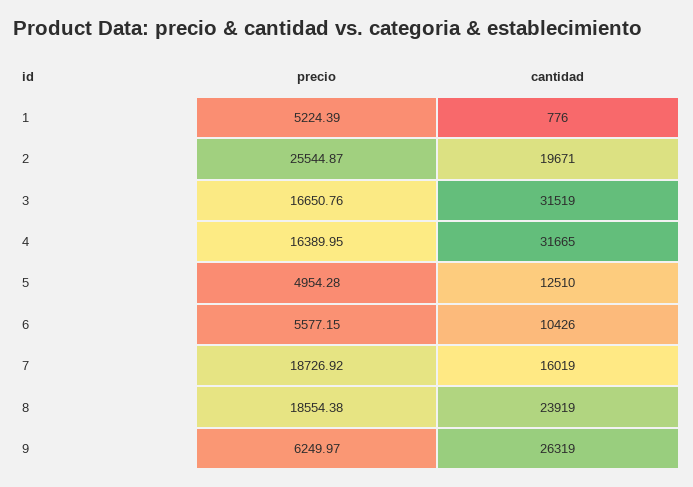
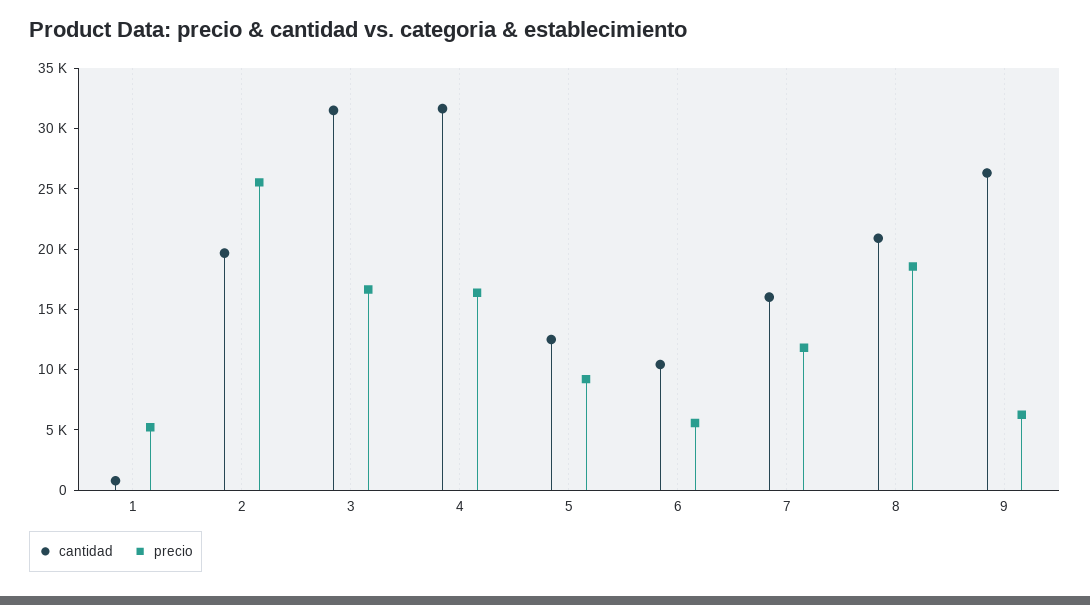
precio, 5: 4954.28 -> 9000
precio, 7: 18726.92 -> 12000
cantidad, 8: 23919 -> 21000

